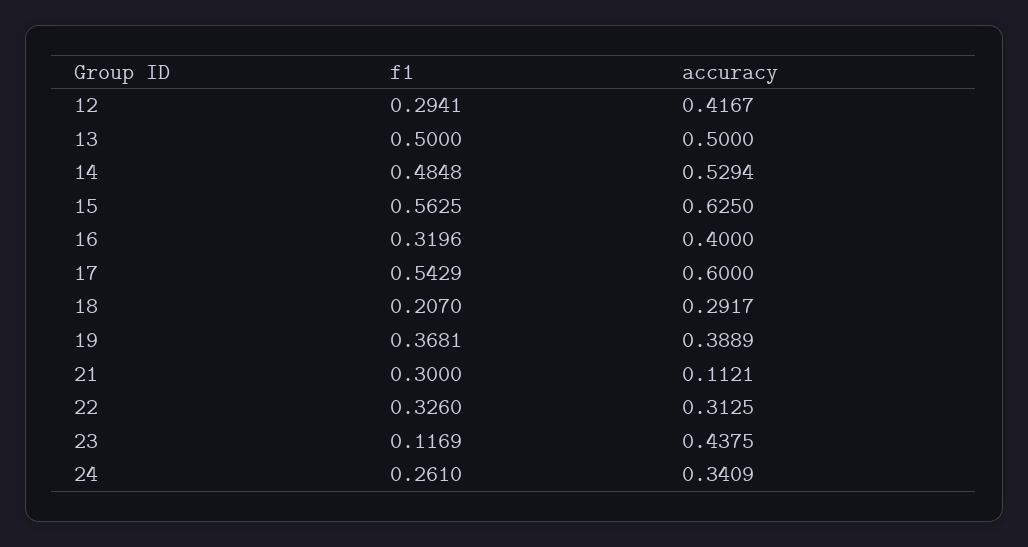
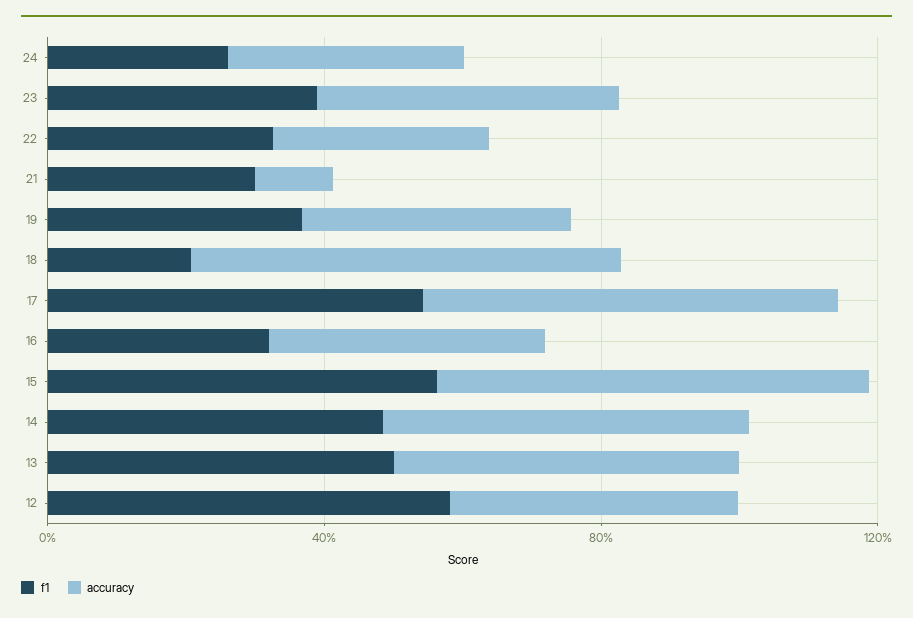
f1, 12: 0.2941 -> 0.6
accuracy, 18: 0.2917 -> 0.6
f1, 23: 0.1169 -> 0.4

